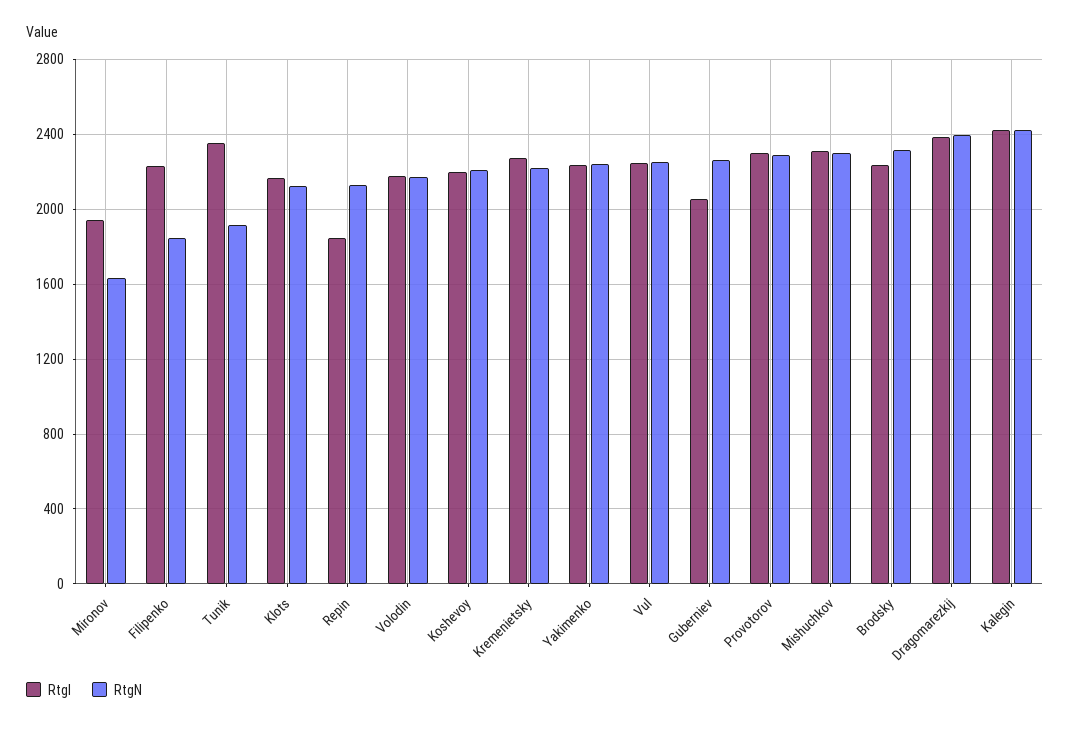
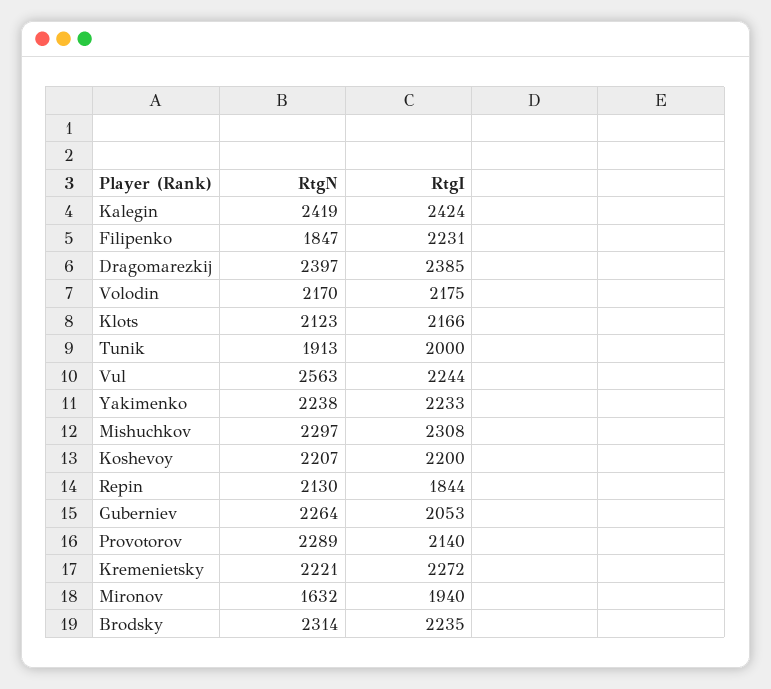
RtgI, Tunik: 2350 -> 2000
RtgN, Vul: 2250 -> 2563
RtgI, Provotorov: 2300 -> 2140

